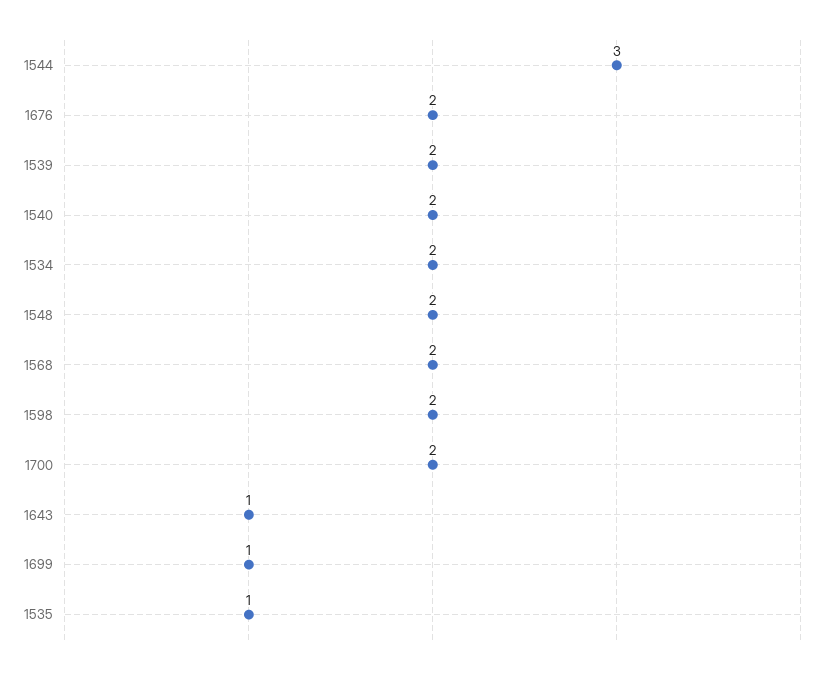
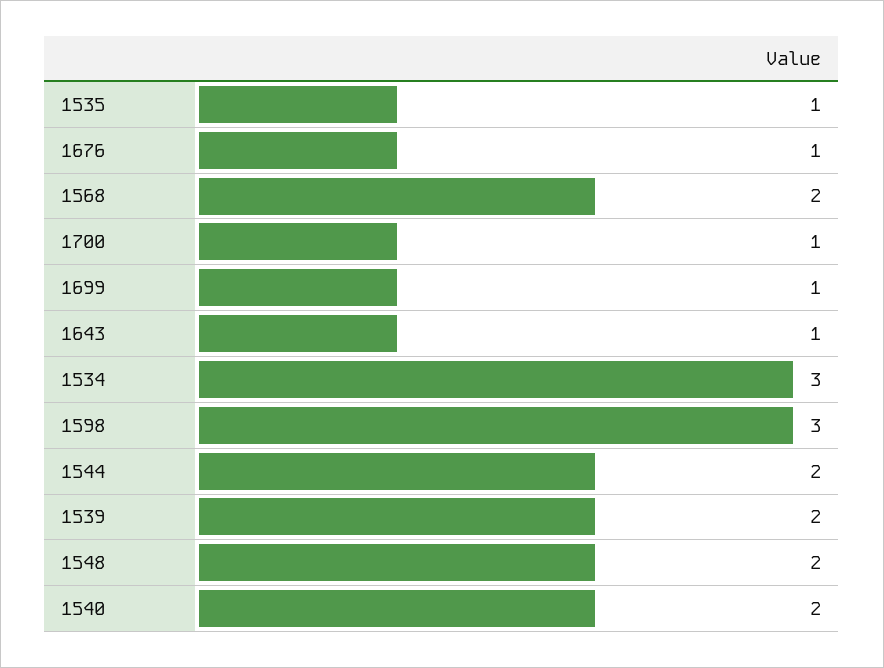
1544: 3 -> 2
1676: 2 -> 1
1534: 2 -> 3
1598: 2 -> 3
1700: 2 -> 1

